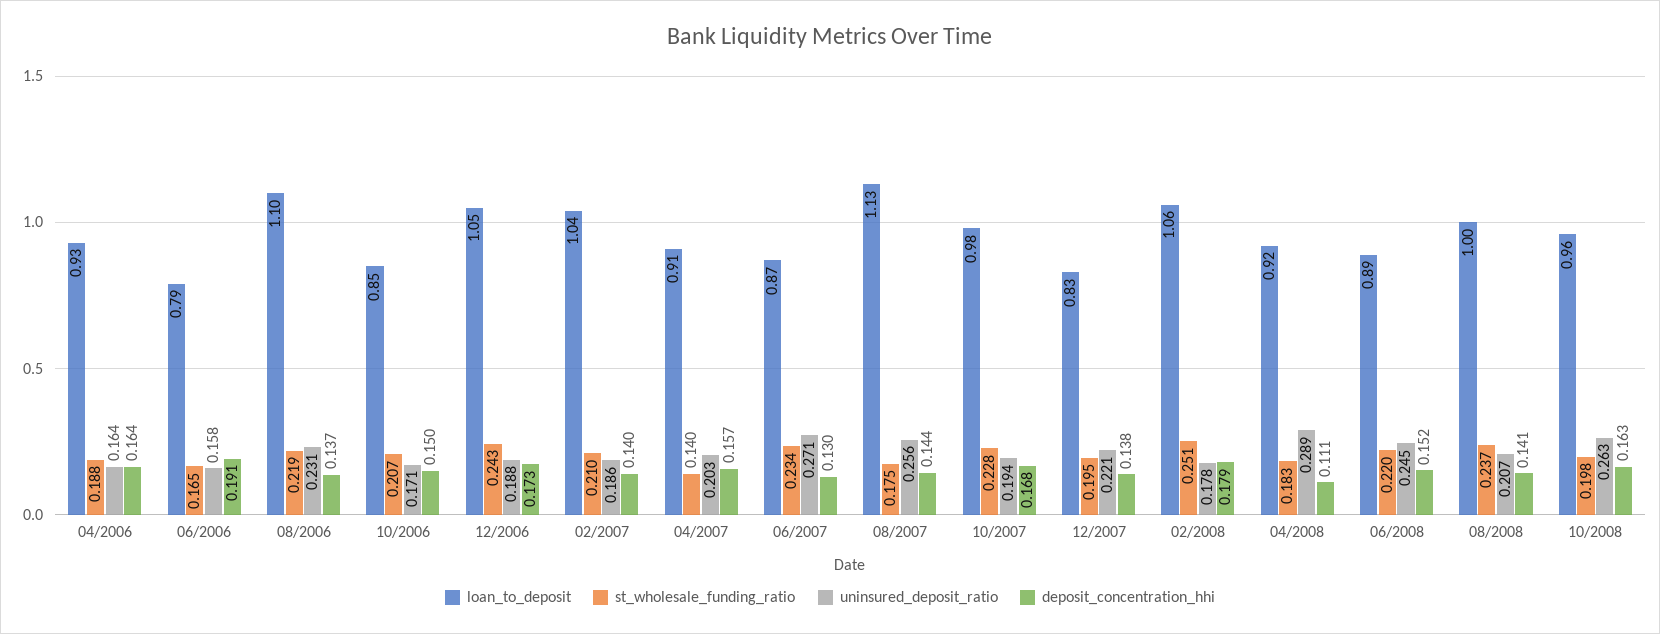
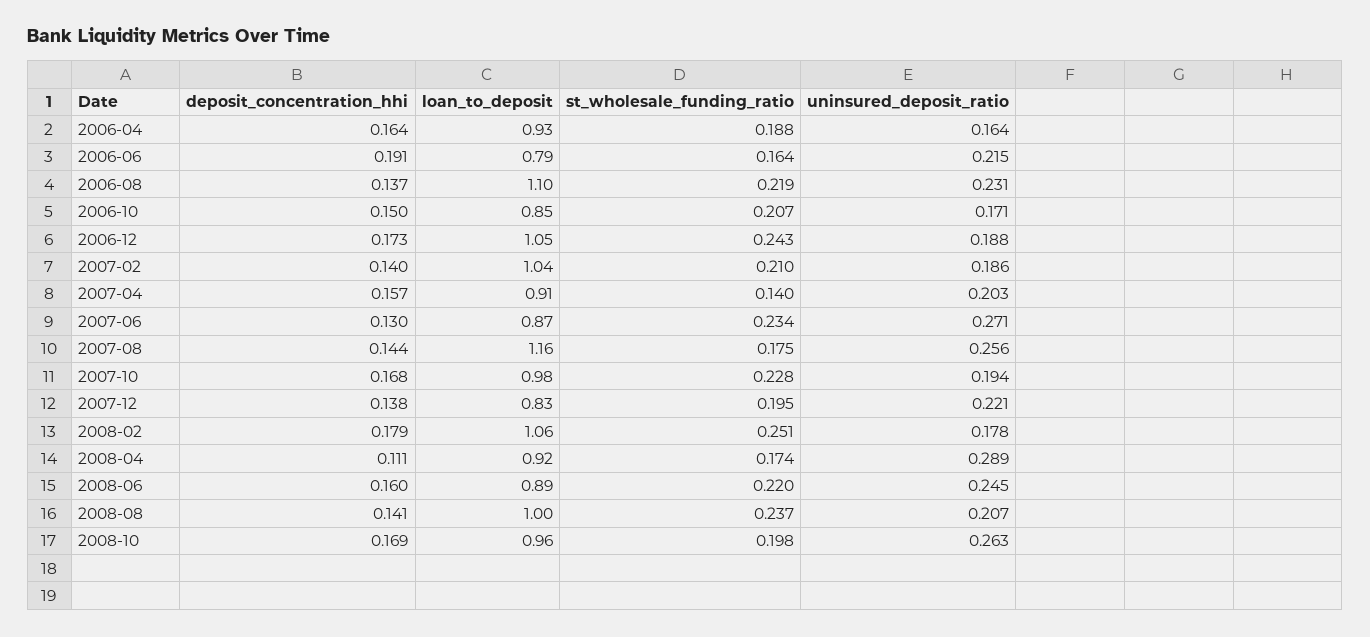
st_wholesale_funding_ratio, 06/2006: 0.165 -> 0.164
uninsured_deposit_ratio, 06/2006: 0.158 -> 0.215
loan_to_deposit, 08/2007: 1.13 -> 1.16
st_wholesale_funding_ratio, 04/2008: 0.183 -> 0.174
deposit_concentration_hhi, 06/2008: 0.152 -> 0.16
deposit_concentration_hhi, 10/2008: 0.163 -> 0.169

